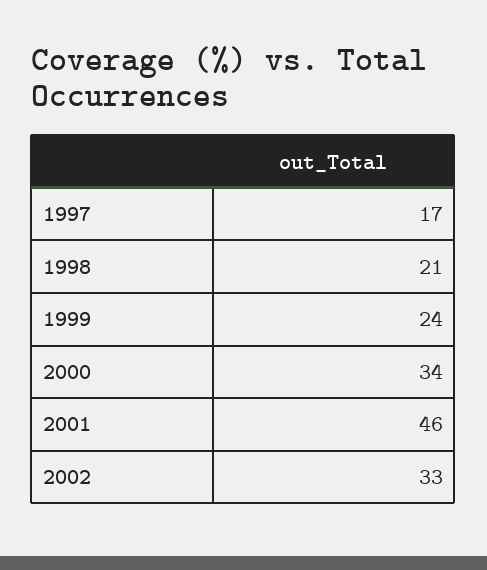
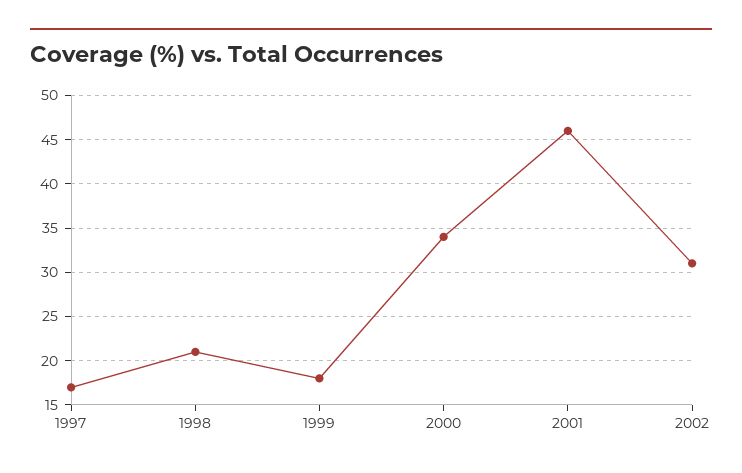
1999: 24 -> 18
2002: 33 -> 31

